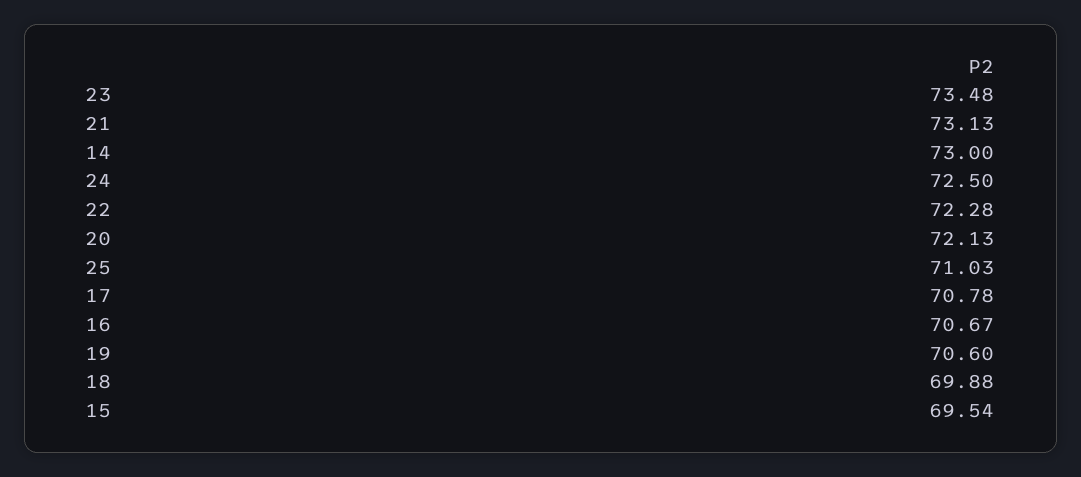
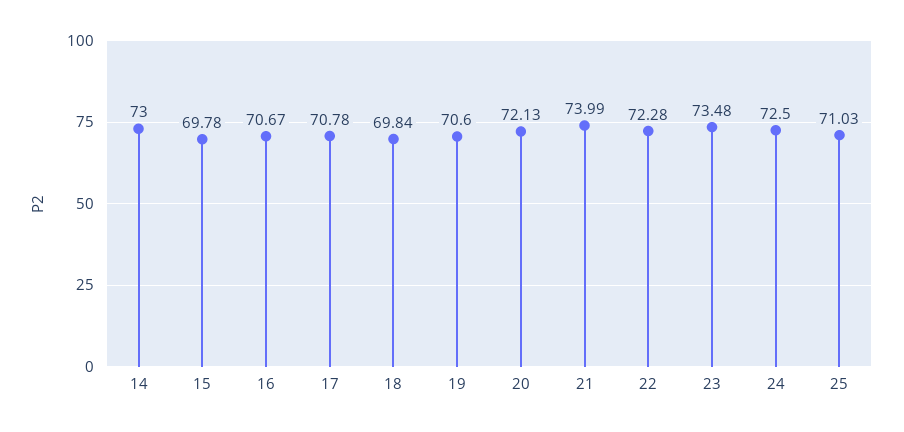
21: 73.13 -> 73.99
18: 69.88 -> 69.84
15: 69.54 -> 69.78

